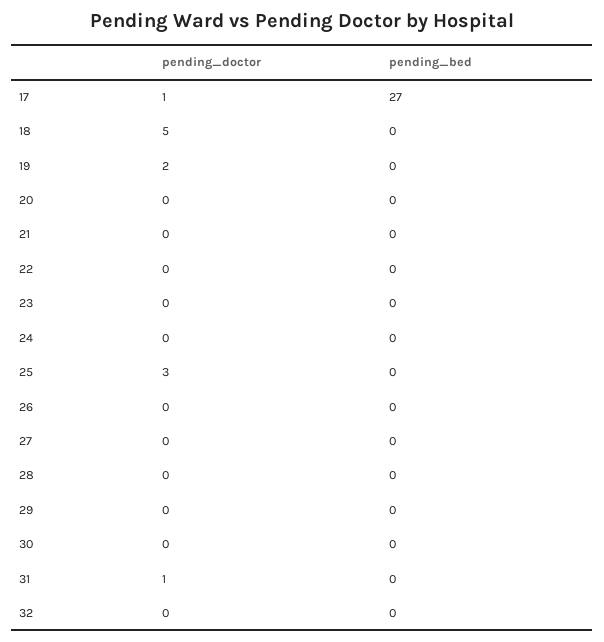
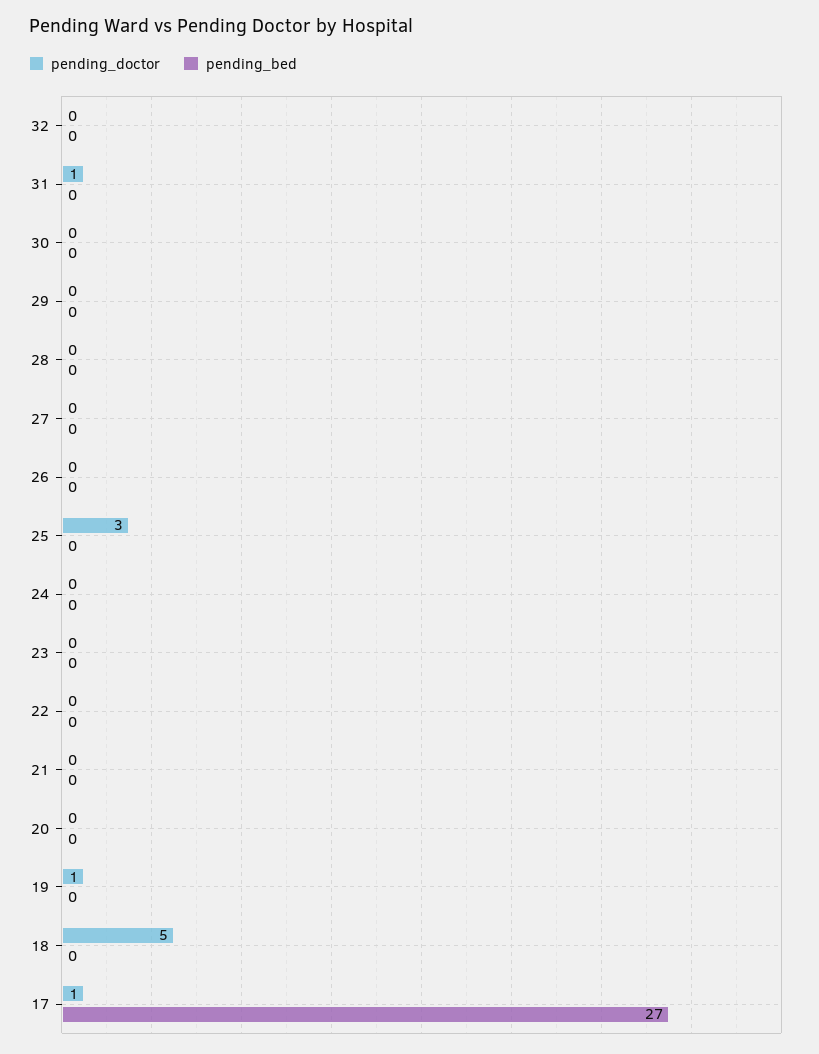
pending_doctor, 19: 2 -> 1

